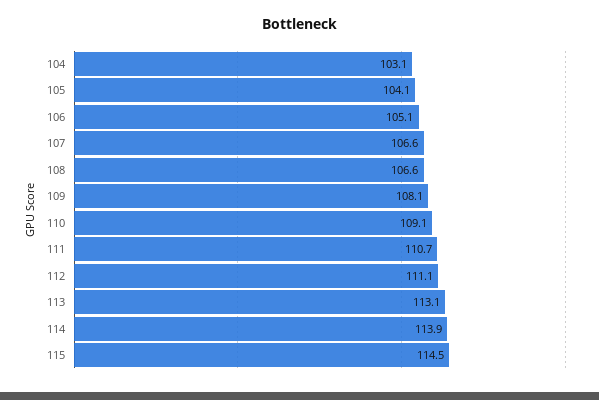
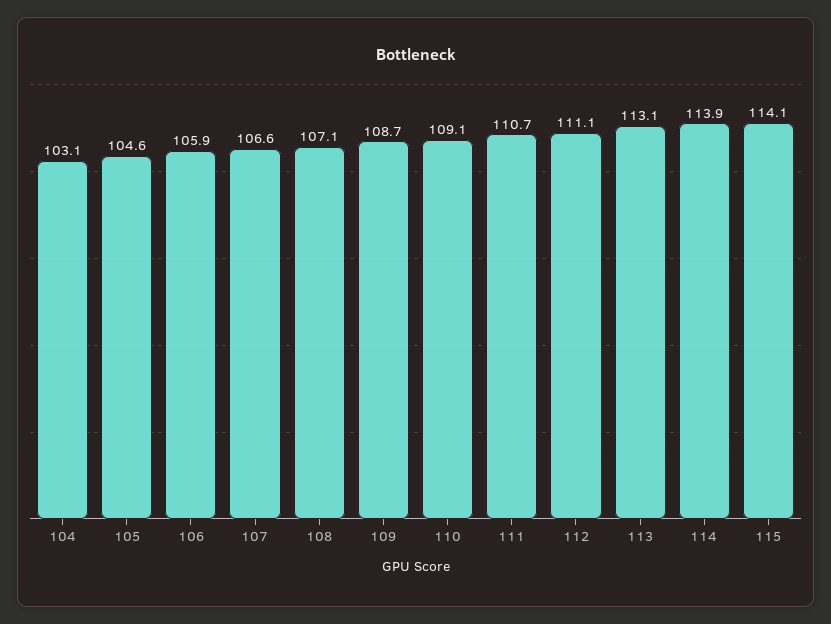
105: 104.1 -> 104.6
106: 105.1 -> 105.9
108: 106.6 -> 107.1
109: 108.1 -> 108.7
115: 114.5 -> 114.1

